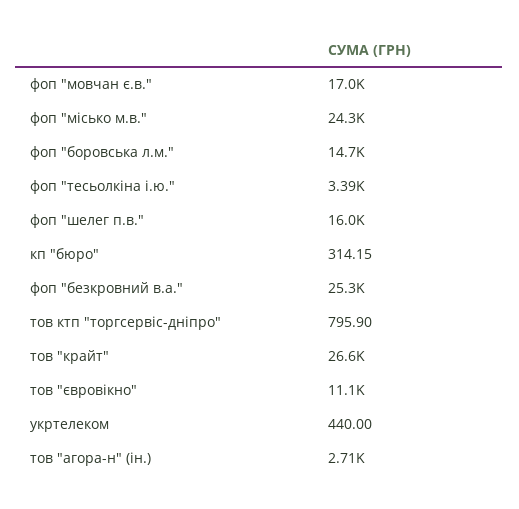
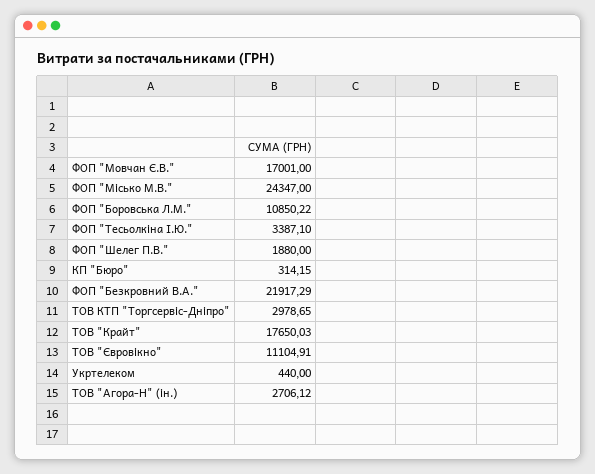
фоп "боровська л.м.": 14700 -> 10850.22
фоп "шелег п.в.": 16000 -> 1880
фоп "безкровний в.а.": 25300 -> 21917.29
тов ктп "торгсервіс-дніпро": 795.9 -> 2978.65
тов "крайт": 26600 -> 17650.03

